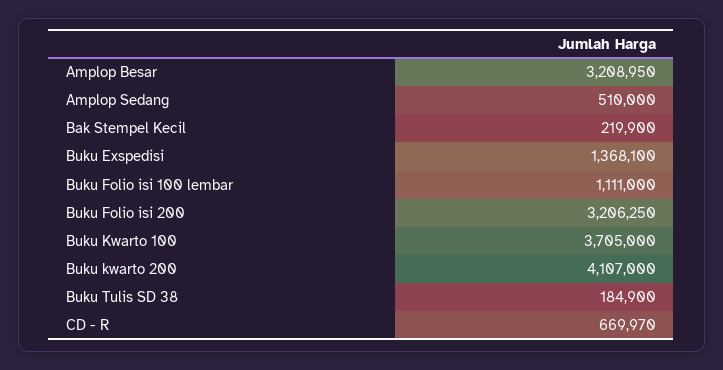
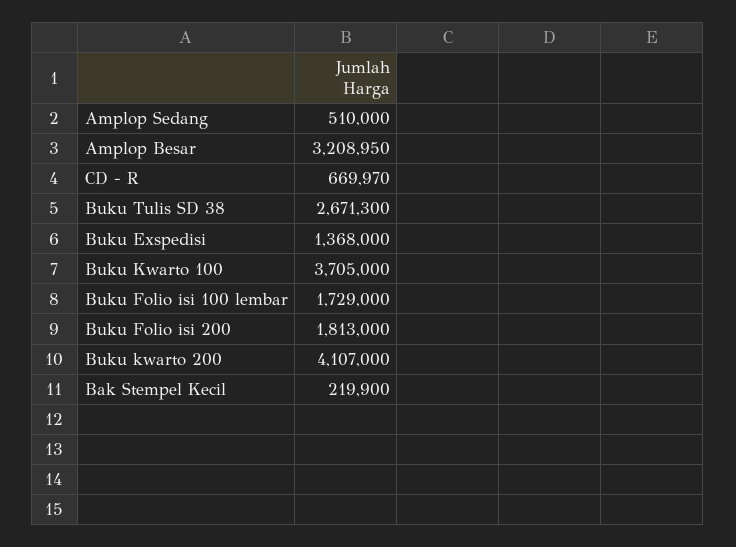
Buku Exspedisi: 1368100 -> 1368000
Buku Folio isi 100 lembar: 1111000 -> 1729000
Buku Folio isi 200: 3206250 -> 1813000
Buku Tulis SD 38: 184900 -> 2671300

